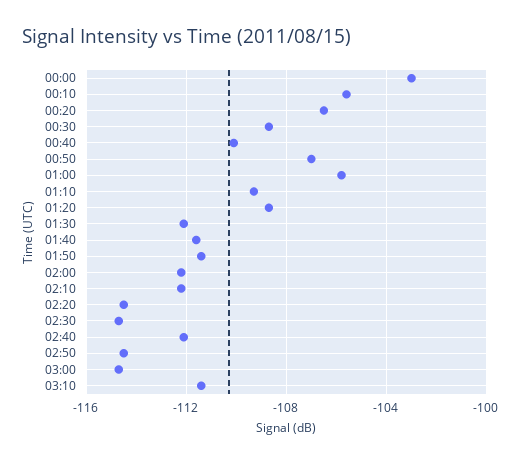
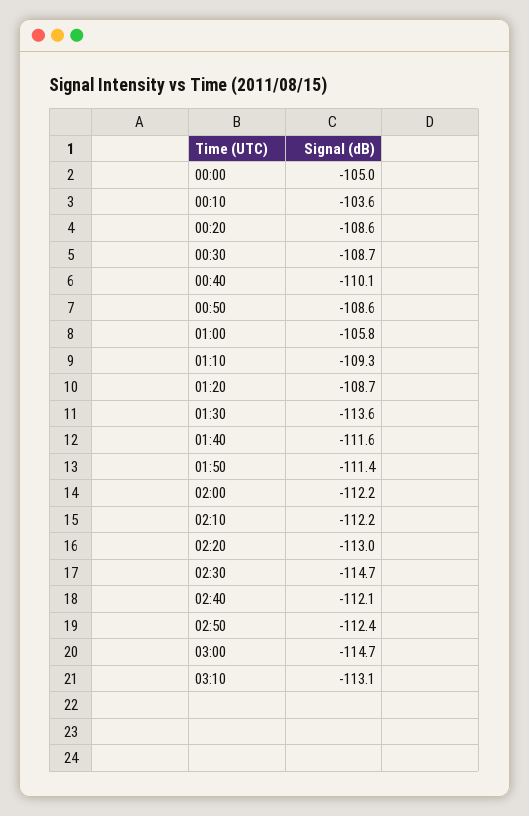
00:00: -103 -> -105
00:10: -105.5 -> -103.6
00:20: -106.5 -> -108.6
00:50: -107 -> -108.6
01:30: -112 -> -113.6
02:20: -114.5 -> -113
02:50: -114.5 -> -112.4
03:10: -111.5 -> -113.1

